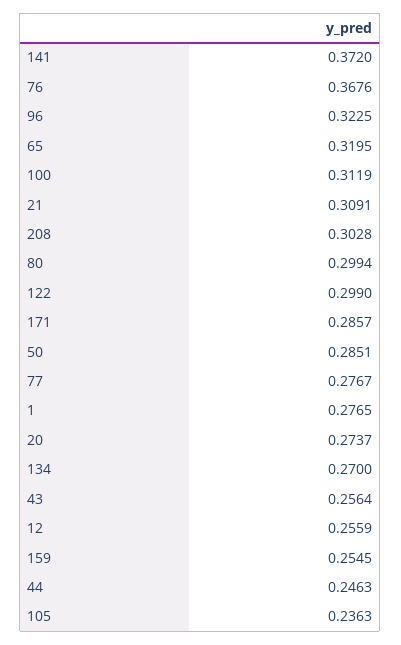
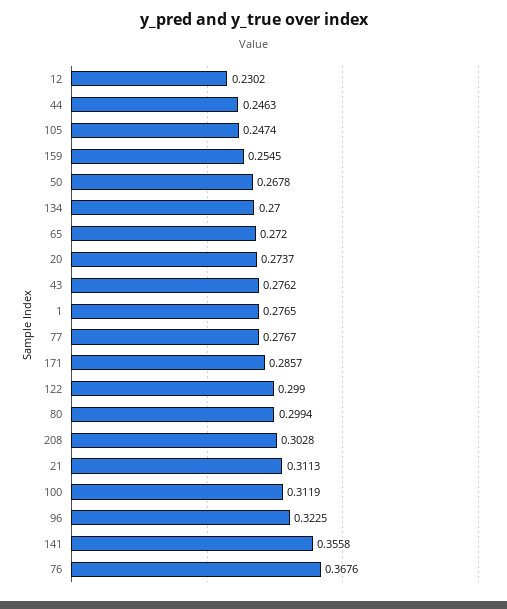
141: 0.372 -> 0.3558
65: 0.3195 -> 0.272
21: 0.3091 -> 0.3113
50: 0.2851 -> 0.2678
43: 0.2564 -> 0.2762
12: 0.2559 -> 0.2302
105: 0.2363 -> 0.2474

